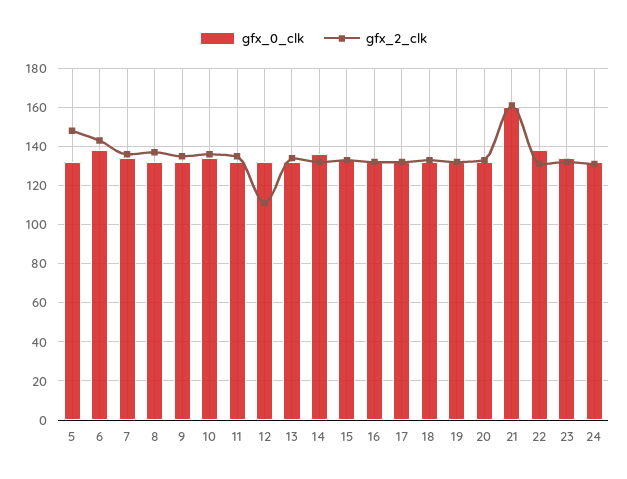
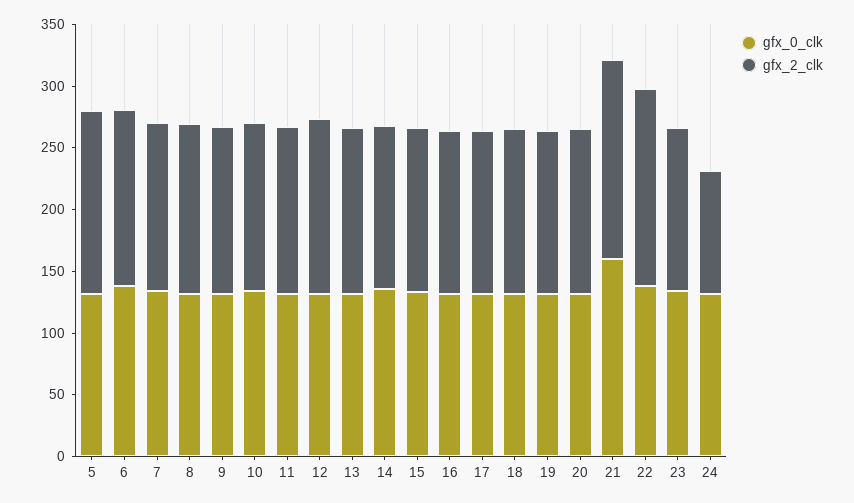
gfx_2_clk, 12: 110 -> 140
gfx_2_clk, 22: 130 -> 160
gfx_2_clk, 24: 130 -> 100

